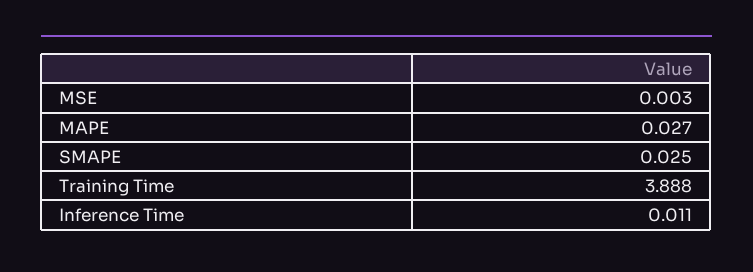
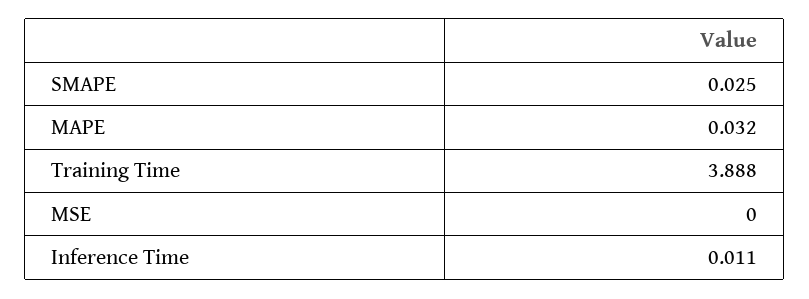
MSE: 0.003 -> 0
MAPE: 0.027 -> 0.032

